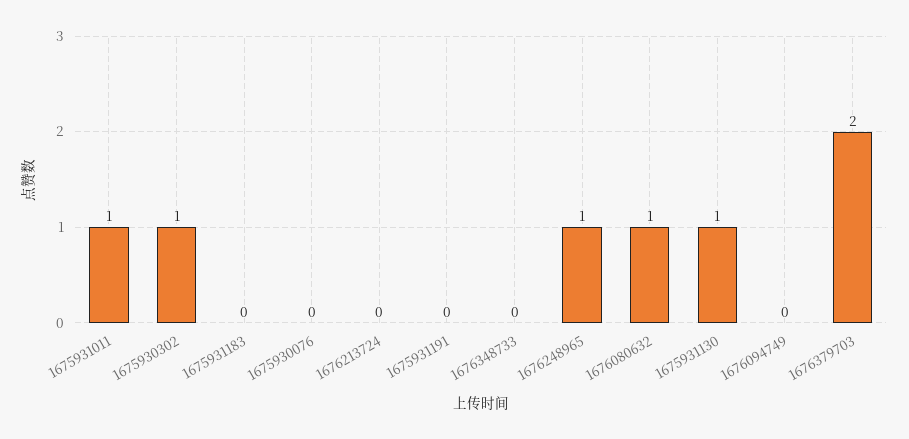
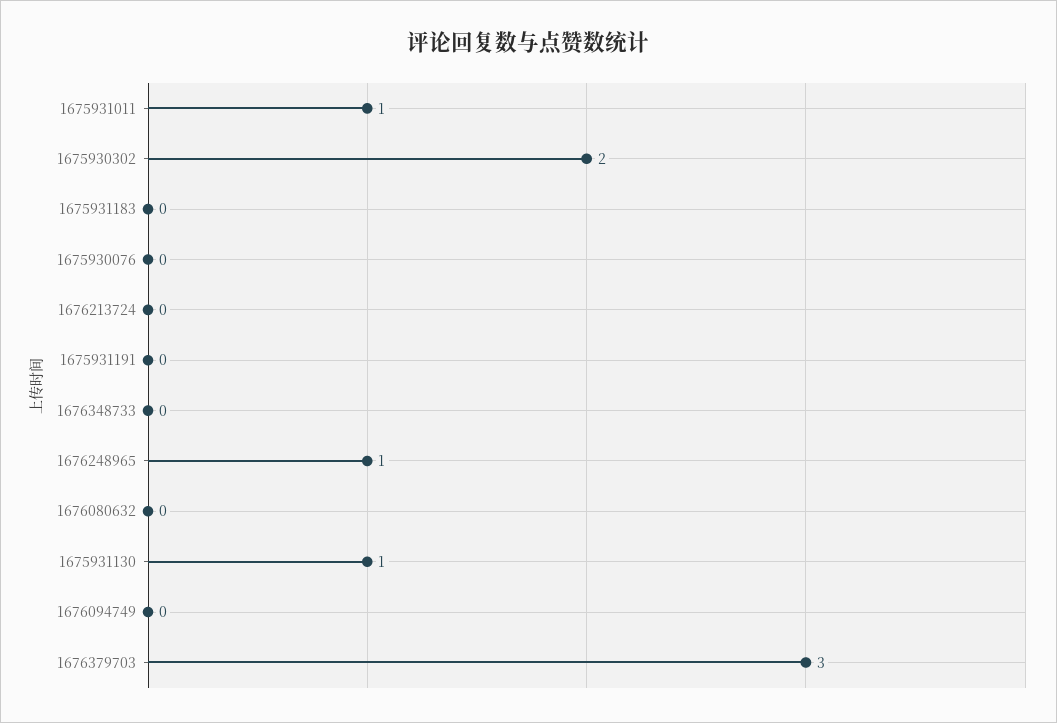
1675930302: 1 -> 2
1676080632: 1 -> 0
1676379703: 2 -> 3

